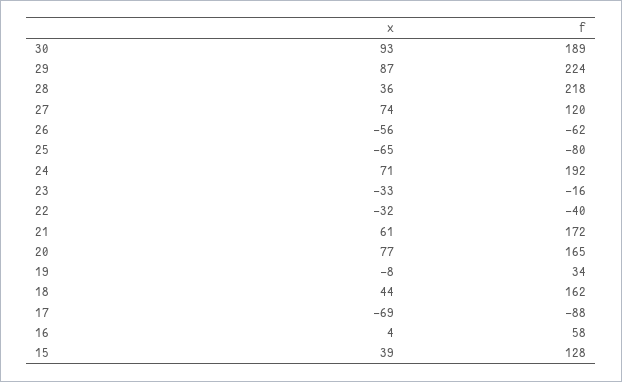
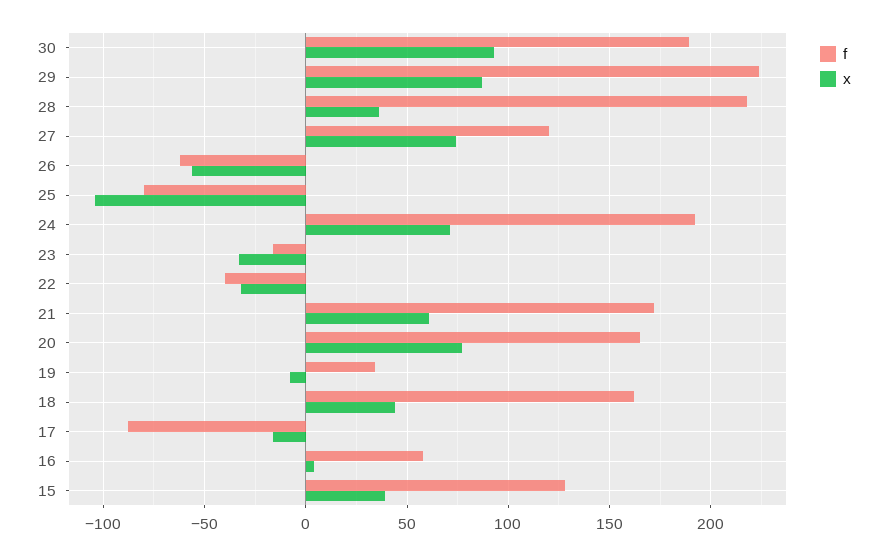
x, 25: -65 -> -105
x, 17: -69 -> -15

